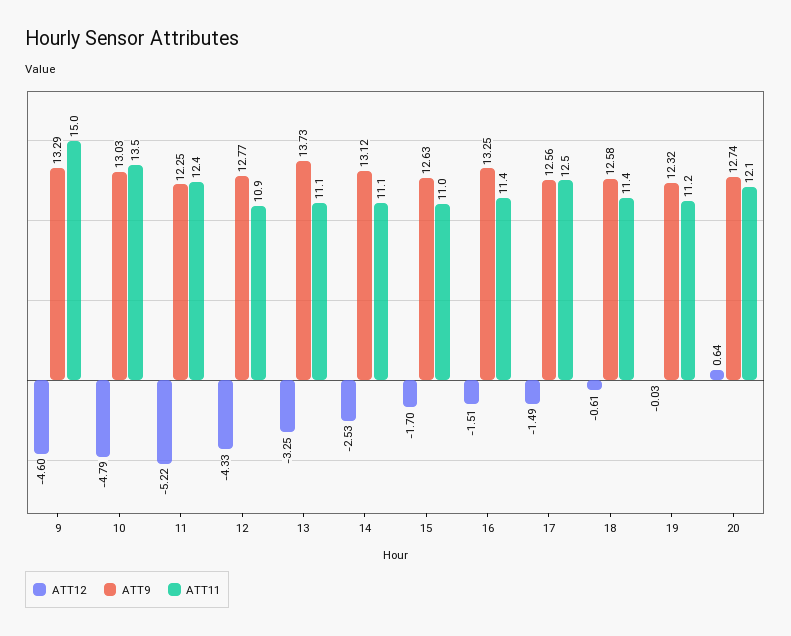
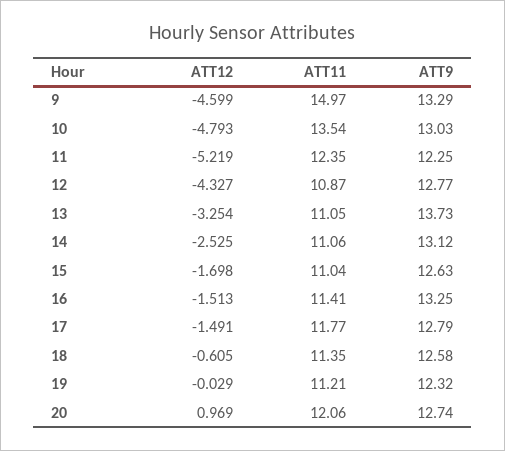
ATT9, 17: 12.56 -> 12.79
ATT11, 17: 12.5 -> 11.77
ATT12, 20: 0.64 -> 0.969

